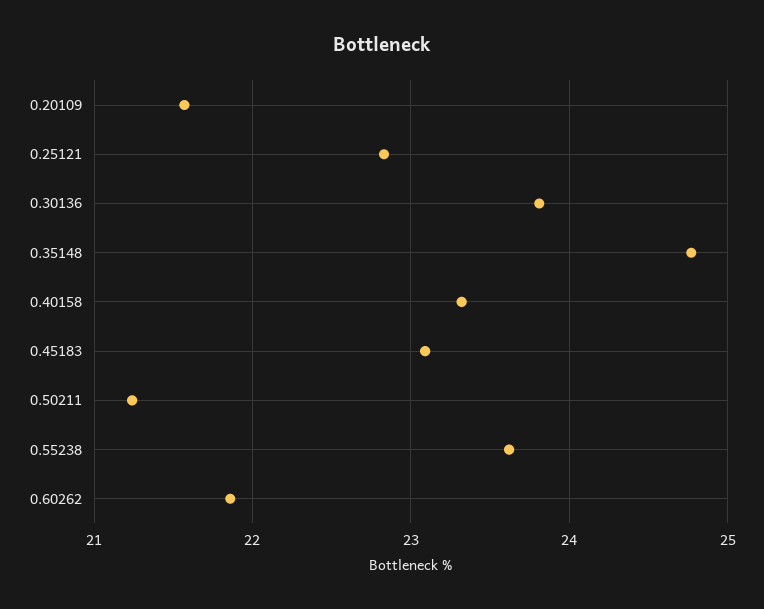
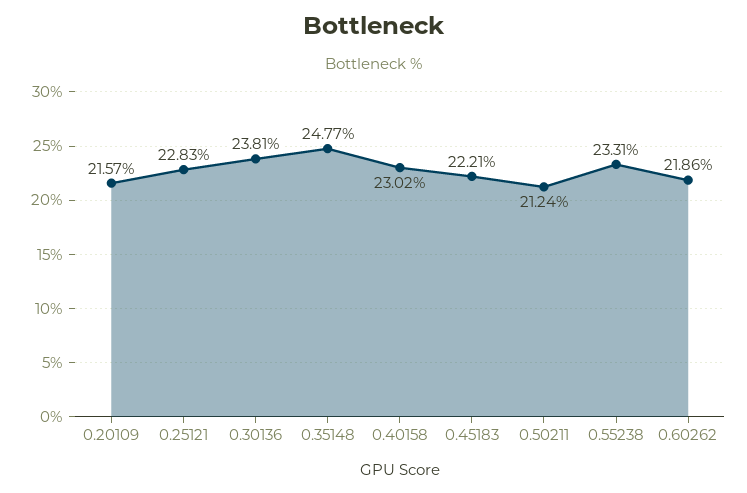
0.40158: 23.3 -> 23.02
0.45183: 23.1 -> 22.21
0.55238: 23.6 -> 23.31

